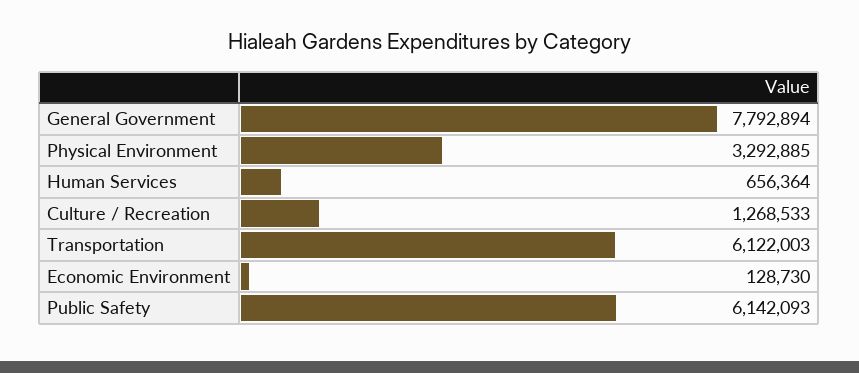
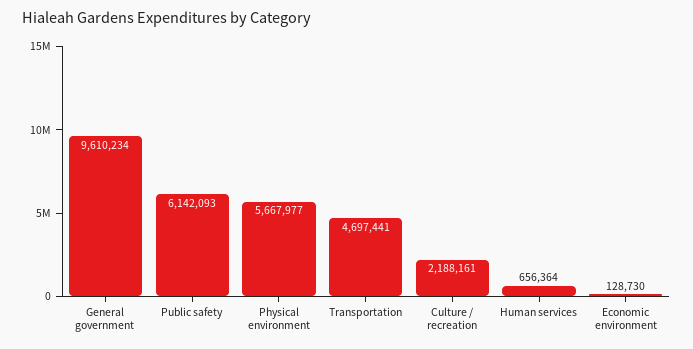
General Government: 7792894 -> 9610234
Physical Environment: 3292885 -> 5667977
Culture / Recreation: 1268533 -> 2188161
Transportation: 6122003 -> 4697441

